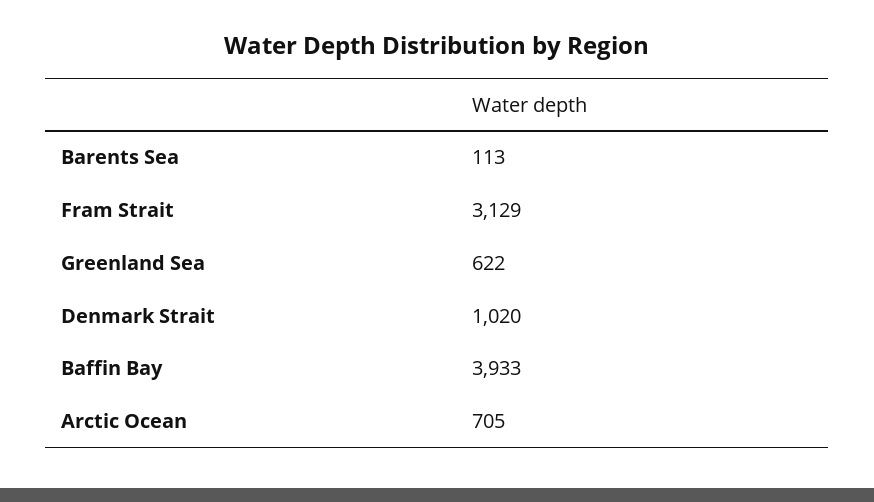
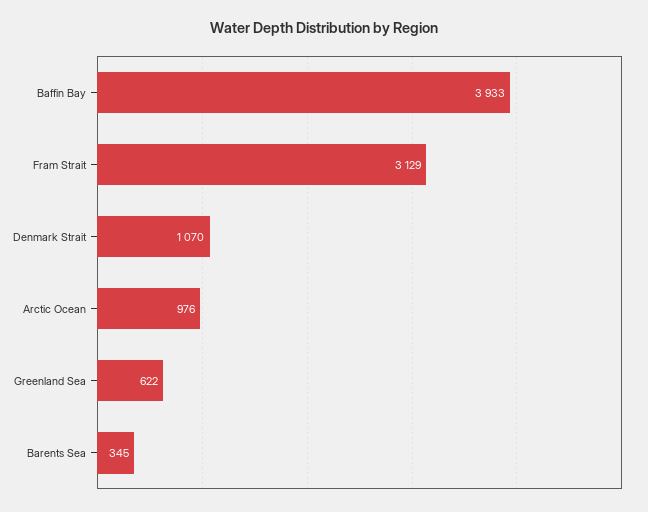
Barents Sea: 113 -> 345
Denmark Strait: 1020 -> 1070
Arctic Ocean: 705 -> 976

